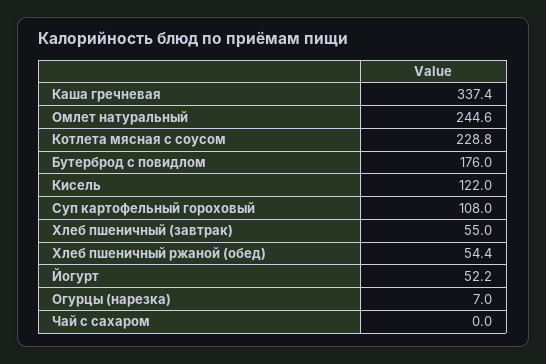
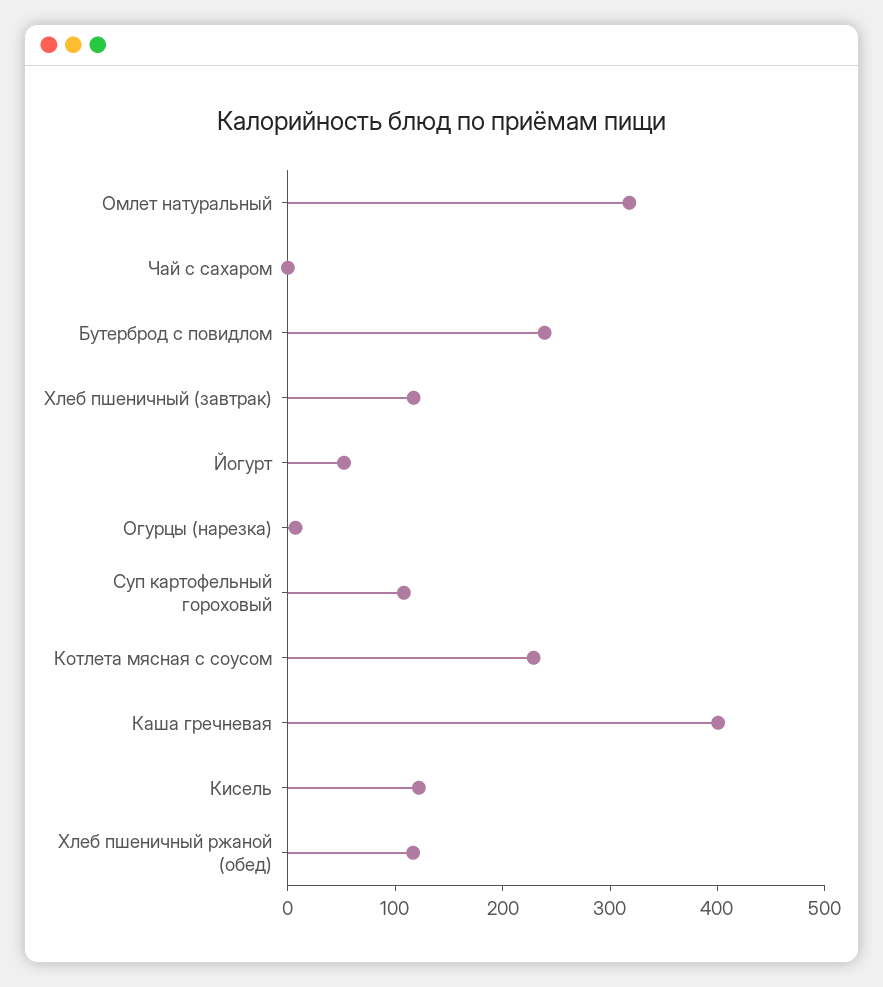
Каша гречневая: 337.4 -> 400
Омлет натуральный: 244.6 -> 320
Бутерброд с повидлом: 176 -> 240
Хлеб пшеничный (завтрак): 55 -> 120
Хлеб пшеничный ржаной (обед): 54.4 -> 120

